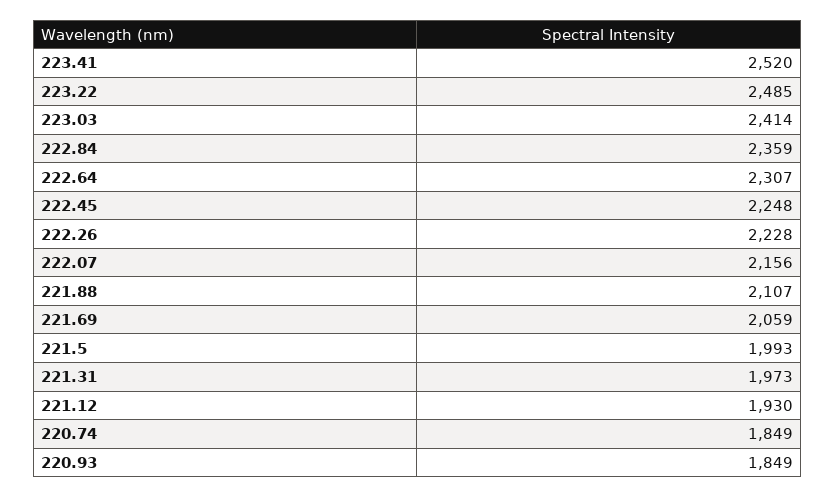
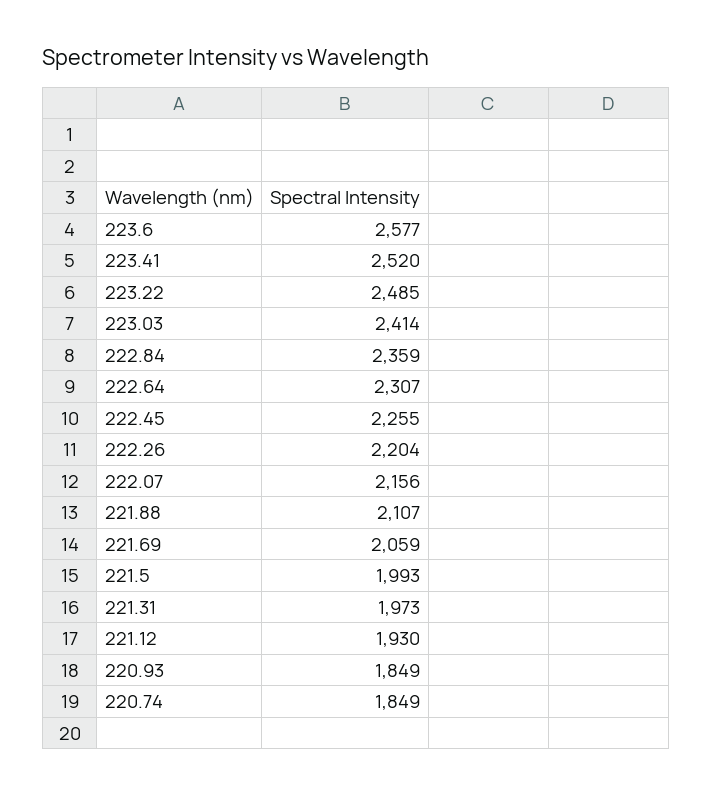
222.45: 2248 -> 2255
222.26: 2228 -> 2204
223.6: none -> 2577

